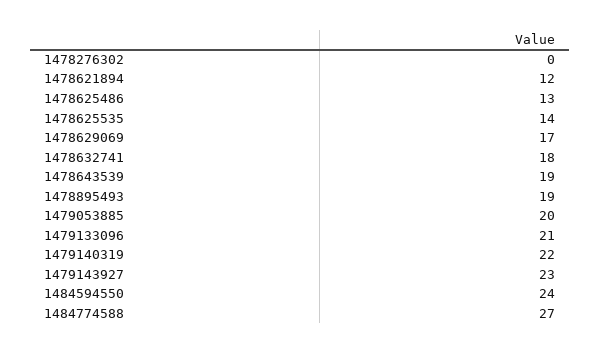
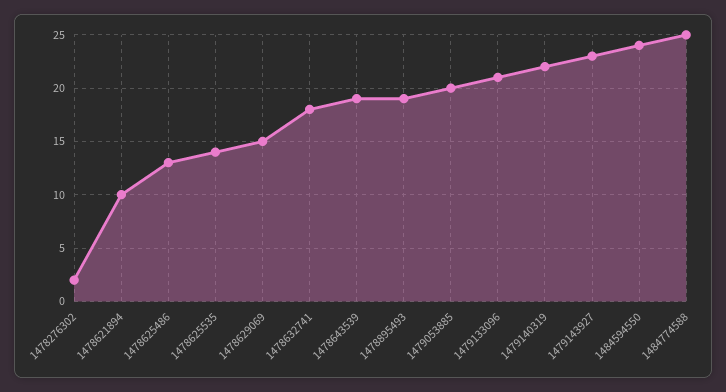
1478276302: 0 -> 2
1478621894: 12 -> 10
1478629069: 17 -> 15
1484774588: 27 -> 25

